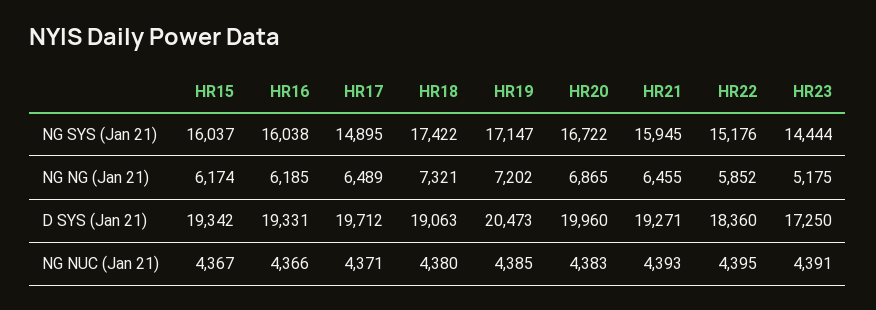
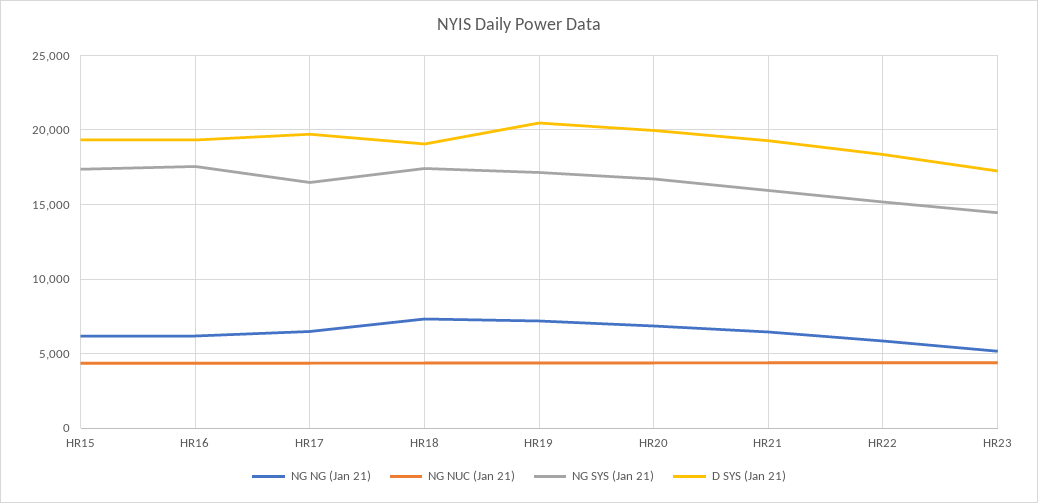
NG SYS (Jan 21), HR15: 16037 -> 17500
NG SYS (Jan 21), HR16: 16038 -> 17500
NG SYS (Jan 21), HR17: 14895 -> 16500

